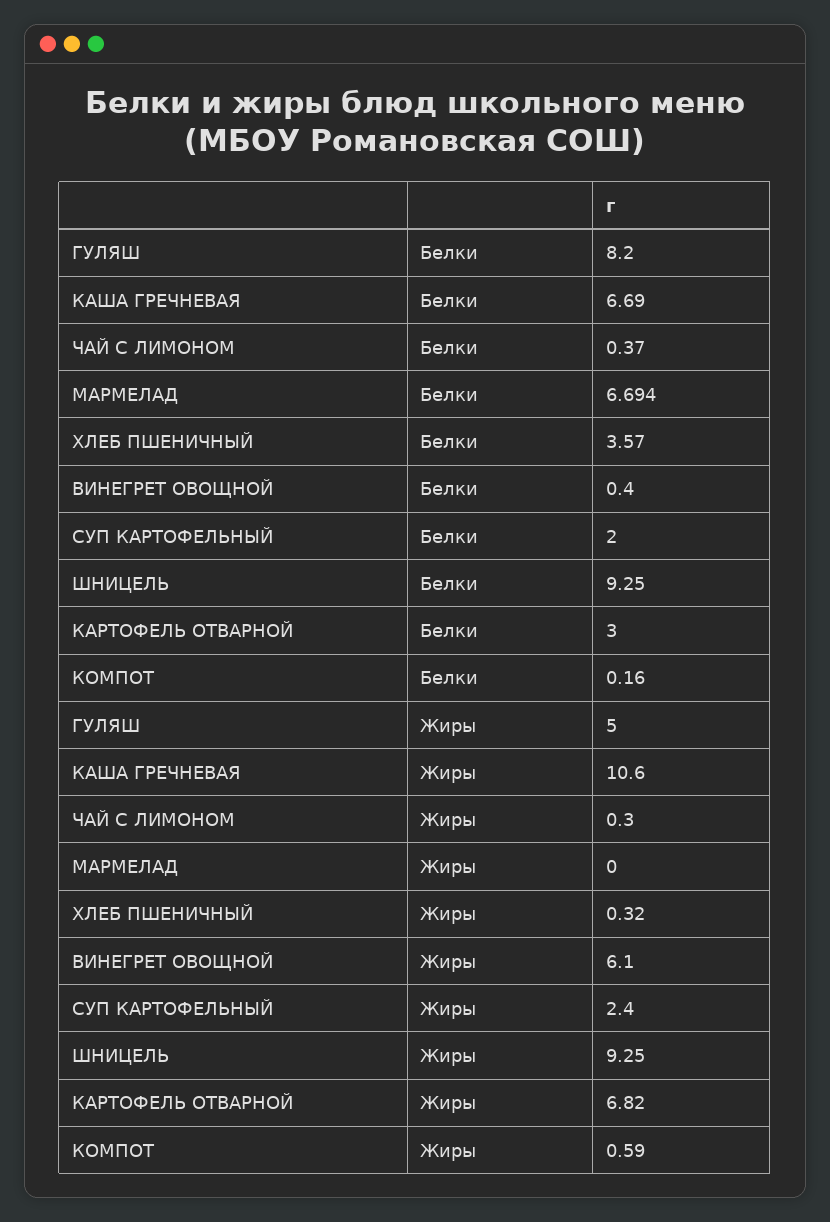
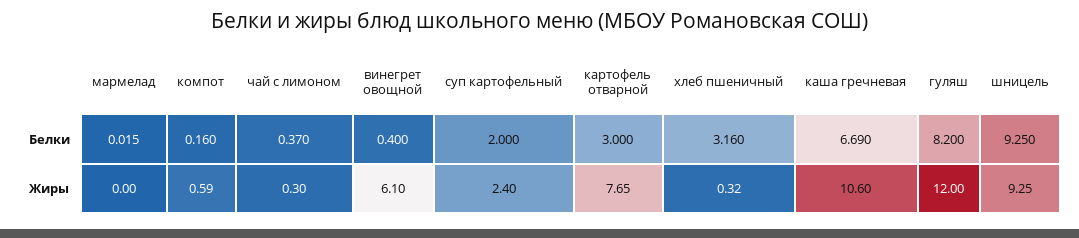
МАРМЕЛАД, Белки: 6.694 -> 0.015
ХЛЕБ ПШЕНИЧНЫЙ, Белки: 3.57 -> 3.16
ГУЛЯШ, Жиры: 5 -> 12
КАРТОФЕЛЬ ОТВАРНОЙ, Жиры: 6.82 -> 7.65

